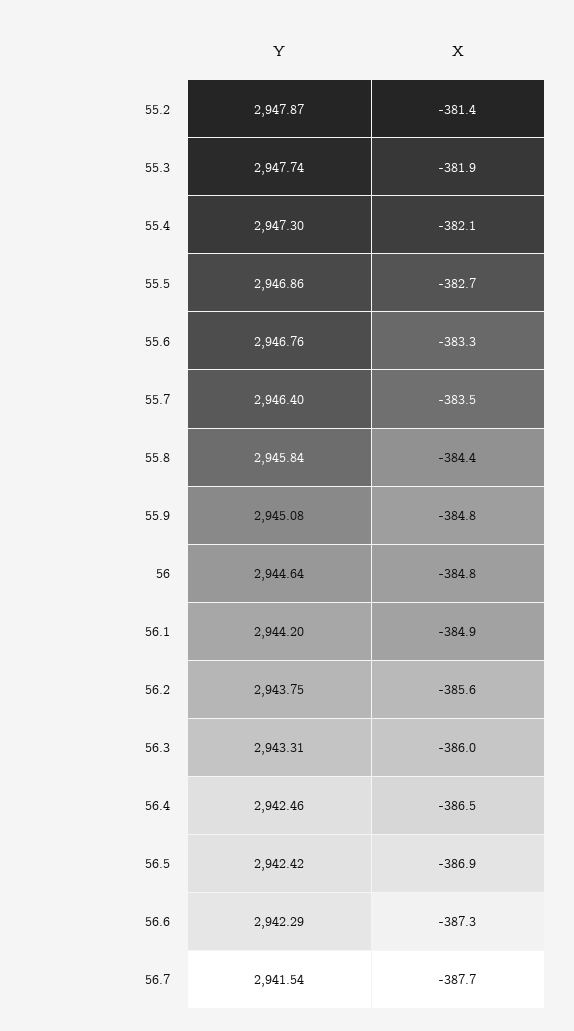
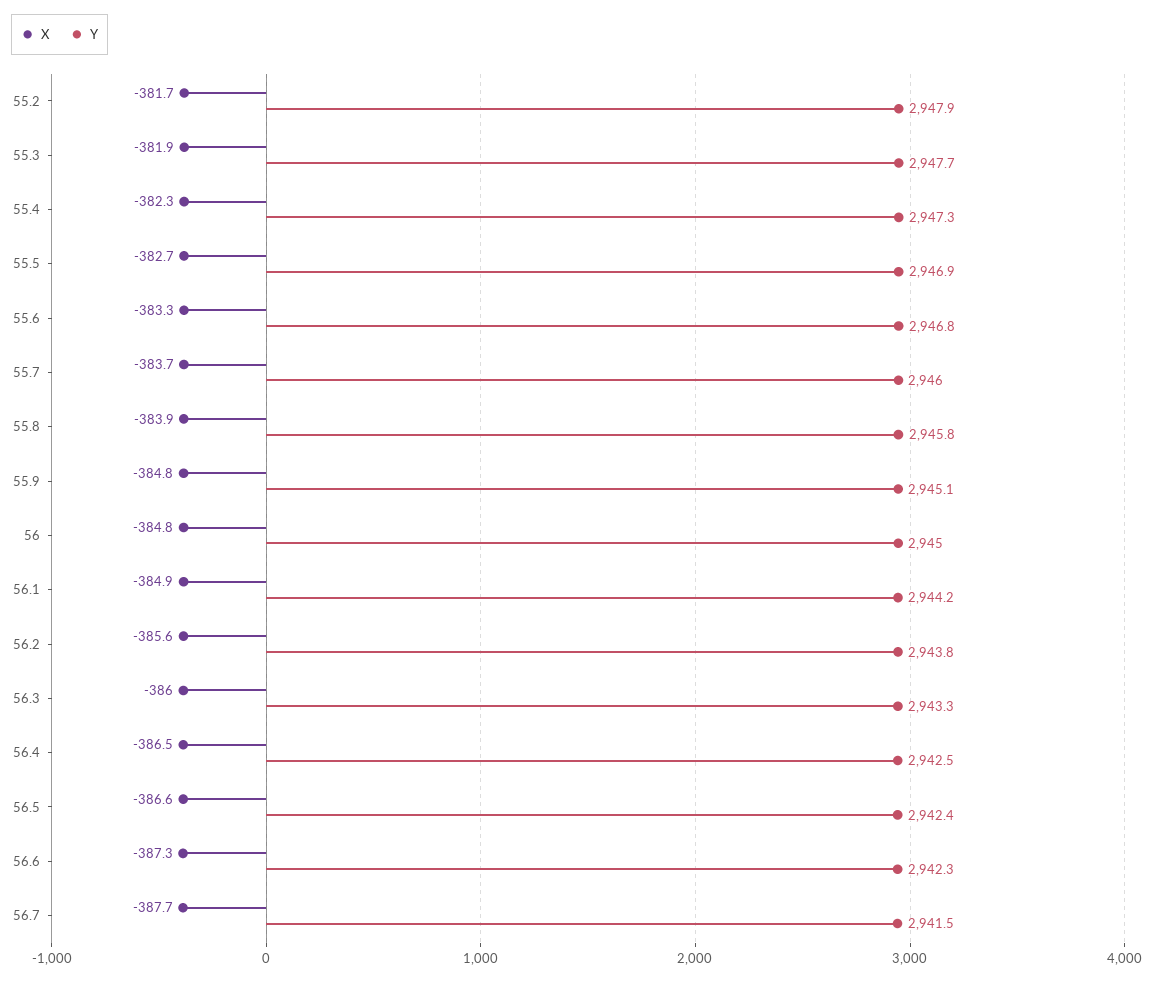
X, 55.2: -381.4 -> -381.7
X, 55.4: -382.1 -> -382.3
Y, 55.7: 2946.4 -> 2946
X, 55.7: -383.5 -> -383.7
X, 55.8: -384.4 -> -383.9
Y, 56: 2944.64 -> 2945
X, 56.5: -386.9 -> -386.6

